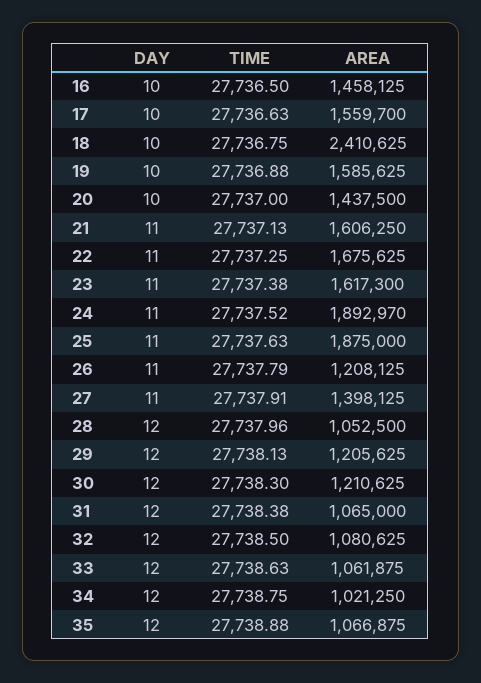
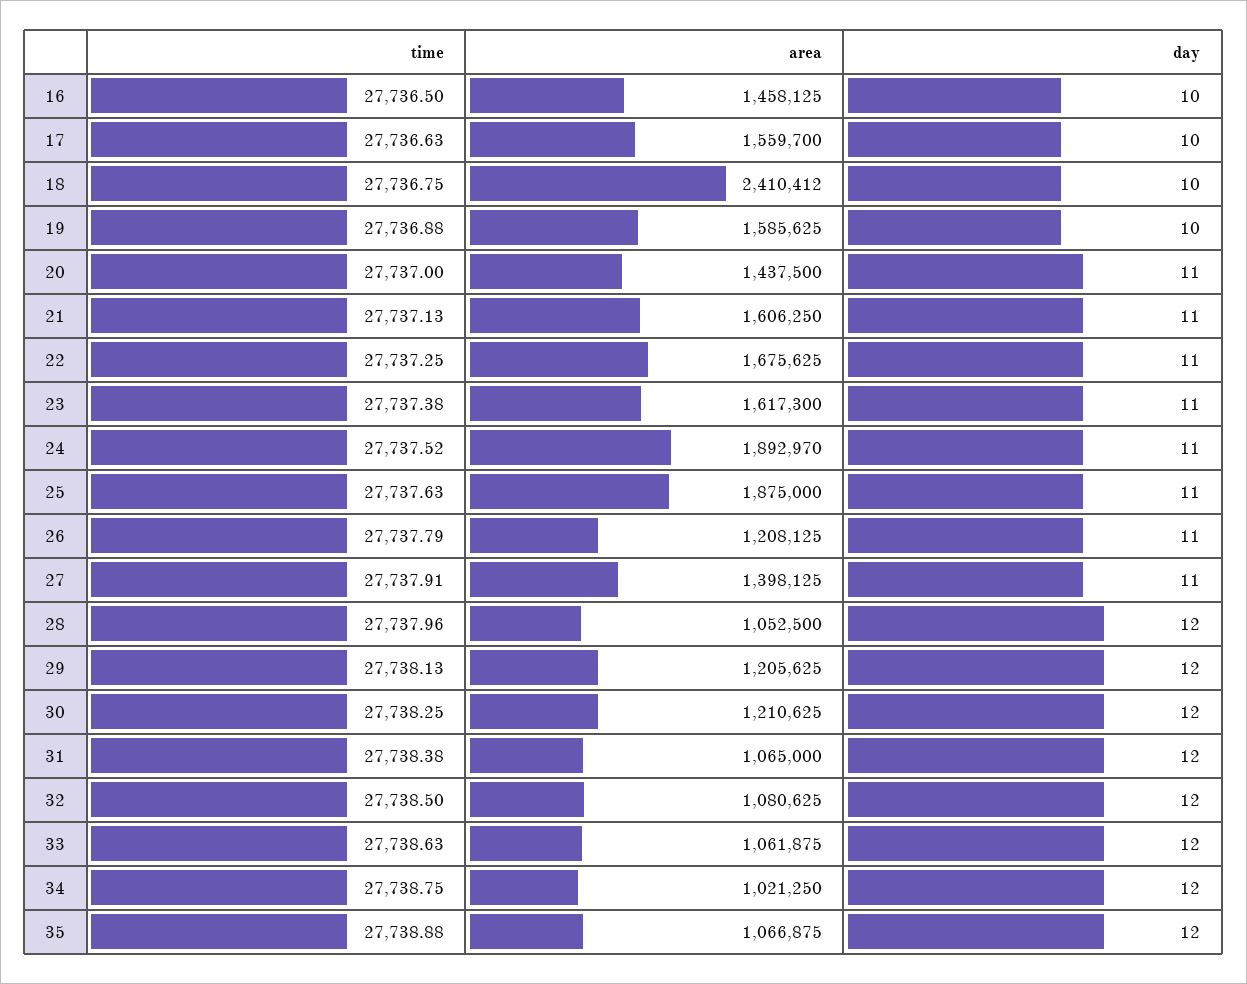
AREA, 18: 2410625 -> 2410412
DAY, 20: 10 -> 11
TIME, 30: 27738.3 -> 27738.25

